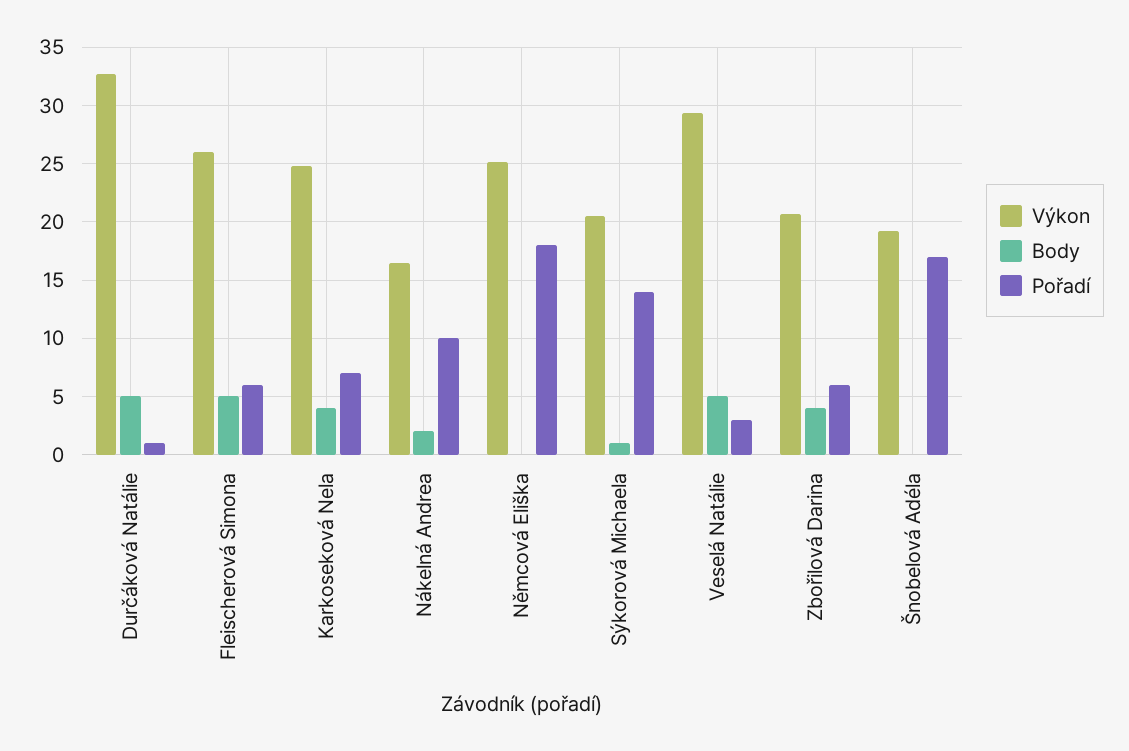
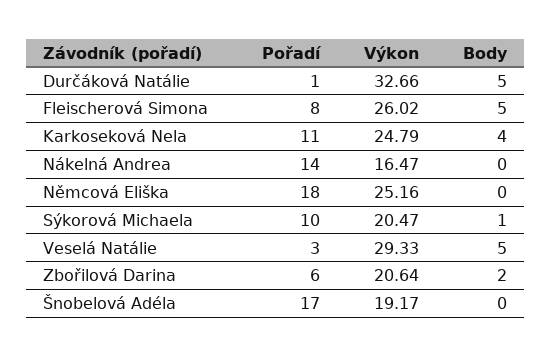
Pořadí, Fleischerová Simona: 6 -> 8
Pořadí, Karkoseková Nela: 7 -> 11
Body, Nákelná Andrea: 2 -> 0
Pořadí, Nákelná Andrea: 10 -> 14
Pořadí, Sýkorová Michaela: 14 -> 10
Body, Zbořilová Darina: 4 -> 2

